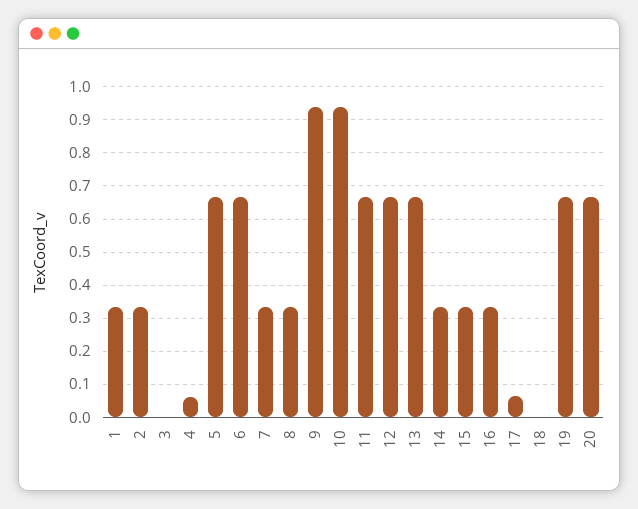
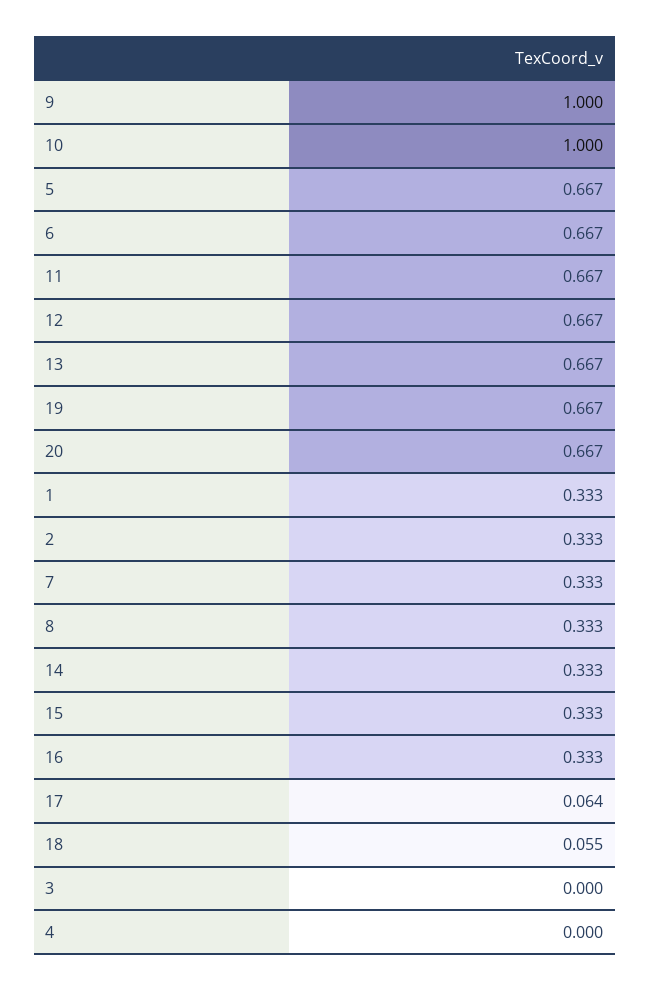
4: 0.06 -> 0
9: 0.94 -> 1
10: 0.94 -> 1
18: 0 -> 0.055

